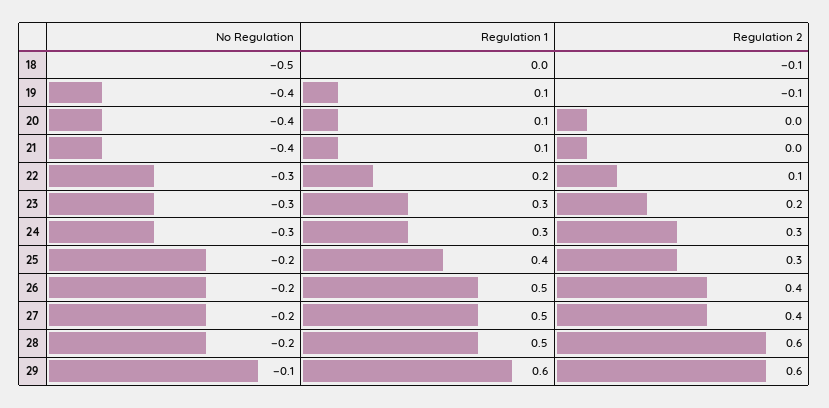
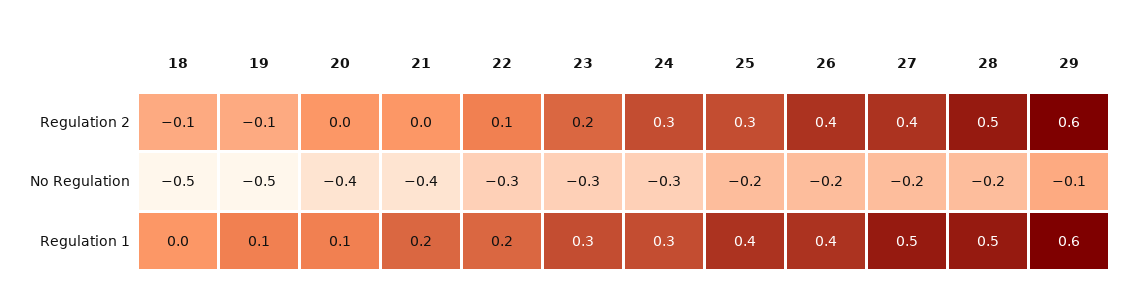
No Regulation, 19: -0.4 -> -0.5
Regulation 1, 21: 0.1 -> 0.2
Regulation 1, 26: 0.5 -> 0.4
Regulation 2, 28: 0.6 -> 0.5

